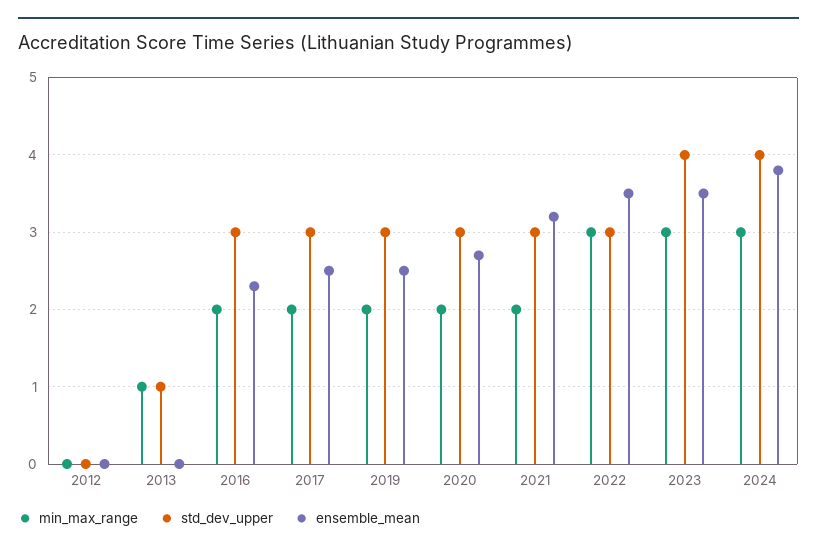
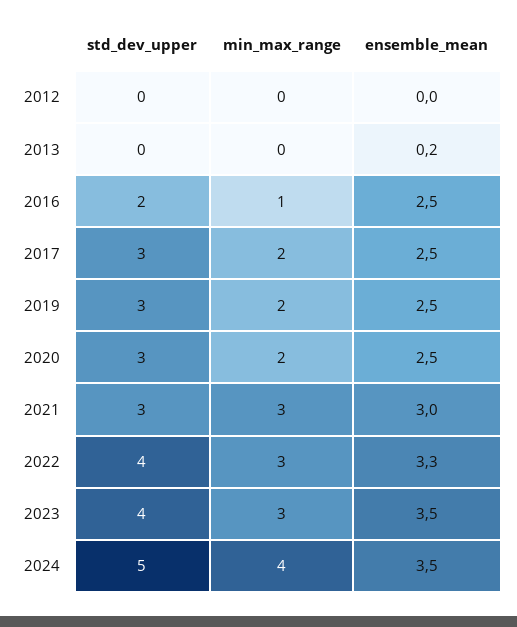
min_max_range, 2013: 1 -> 0
std_dev_upper, 2013: 1 -> 0
ensemble_mean, 2013: 0 -> 0.2
min_max_range, 2016: 2 -> 1
std_dev_upper, 2016: 3 -> 2
ensemble_mean, 2016: 2.3 -> 2.5
ensemble_mean, 2020: 2.7 -> 2.5
min_max_range, 2021: 2 -> 3
ensemble_mean, 2021: 3.2 -> 3
std_dev_upper, 2022: 3 -> 4
ensemble_mean, 2022: 3.5 -> 3.3
min_max_range, 2024: 3 -> 4
std_dev_upper, 2024: 4 -> 5
ensemble_mean, 2024: 3.8 -> 3.5

